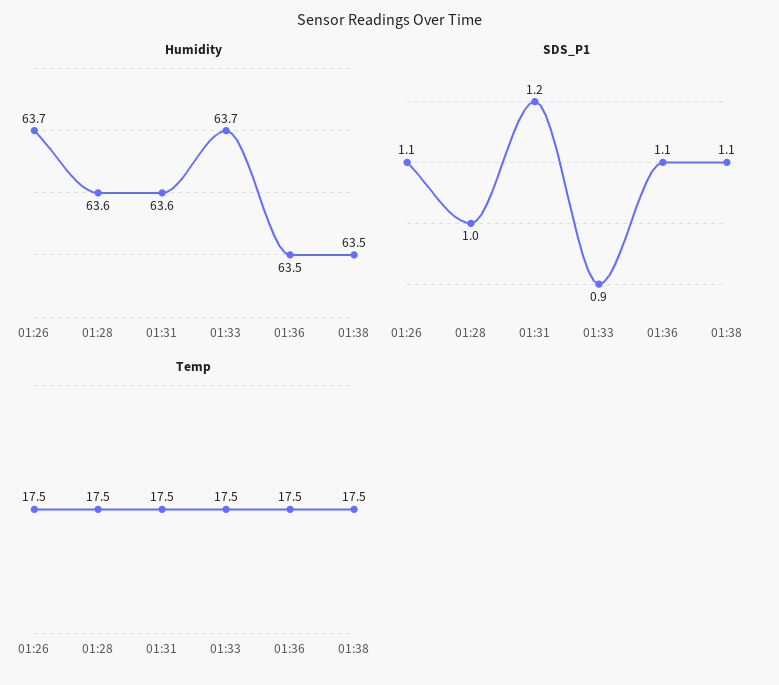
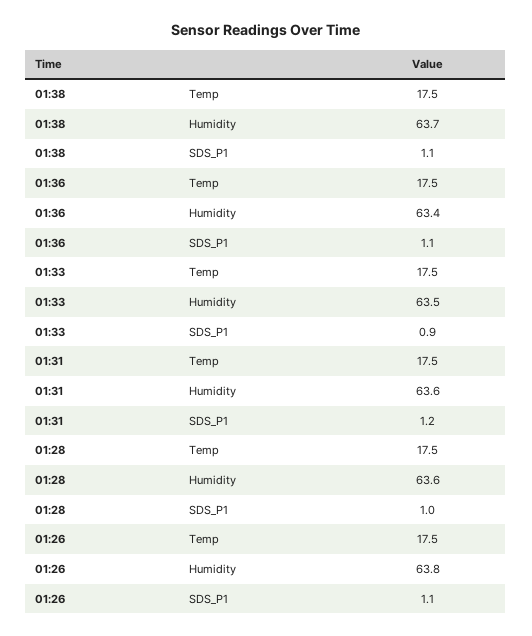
Humidity, 01:26: 63.7 -> 63.8
Humidity, 01:33: 63.7 -> 63.5
Humidity, 01:36: 63.5 -> 63.4
Humidity, 01:38: 63.5 -> 63.7

